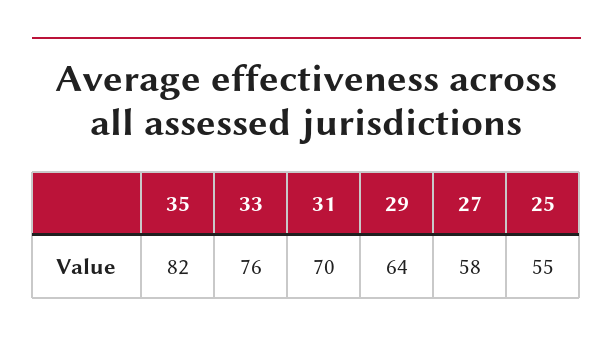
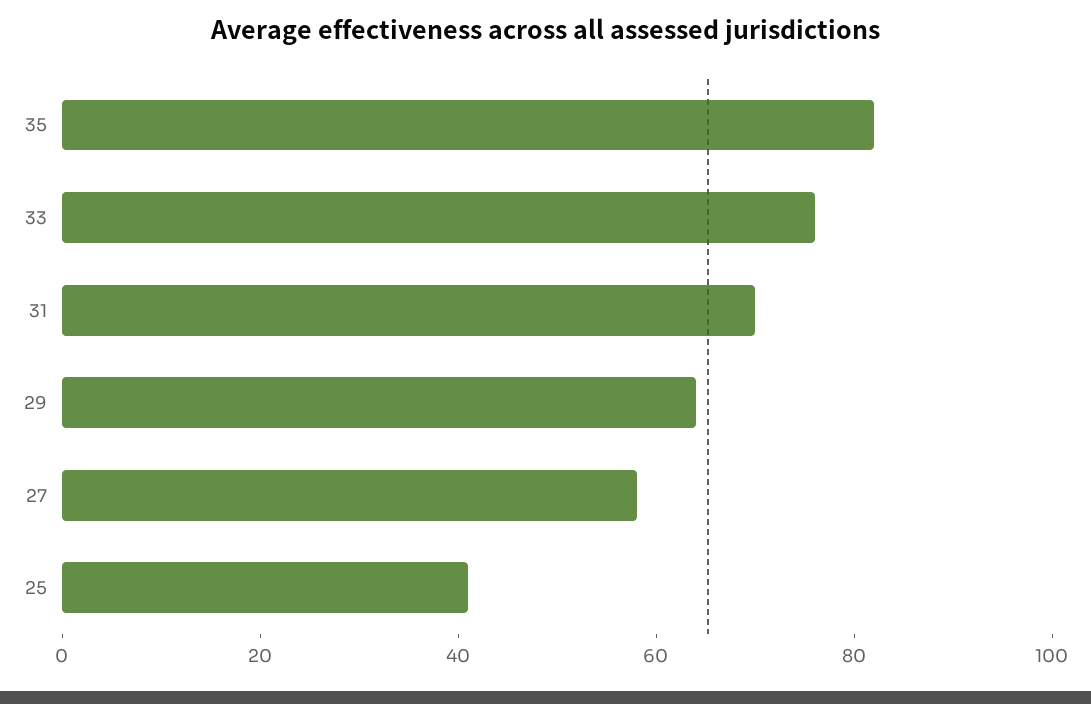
25: 55 -> 40

